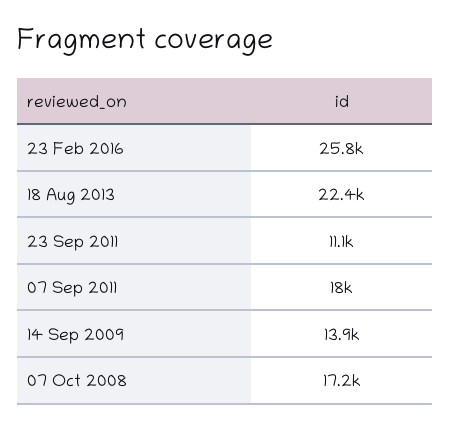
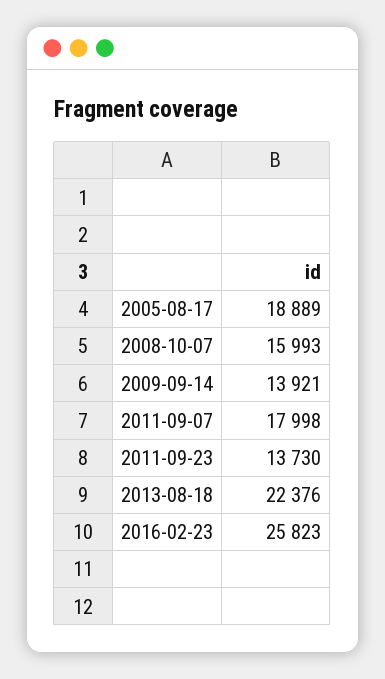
23 Sep 2011: 11100 -> 13730
07 Oct 2008: 17200 -> 15993
2005-08-17: none -> 18889

